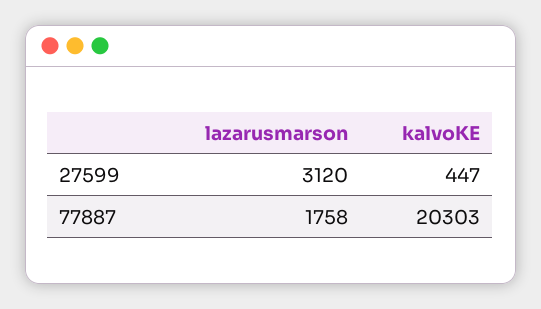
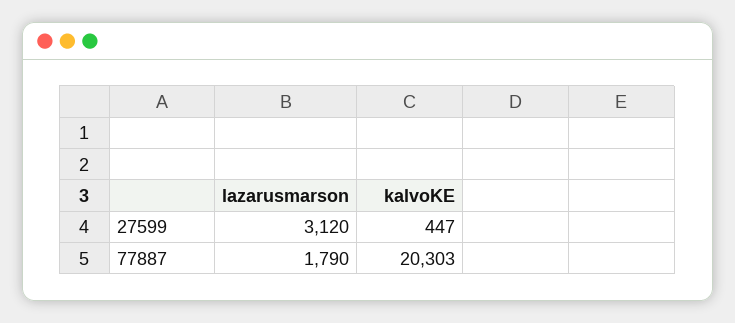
lazarusmarson, 77887: 1758 -> 1790

